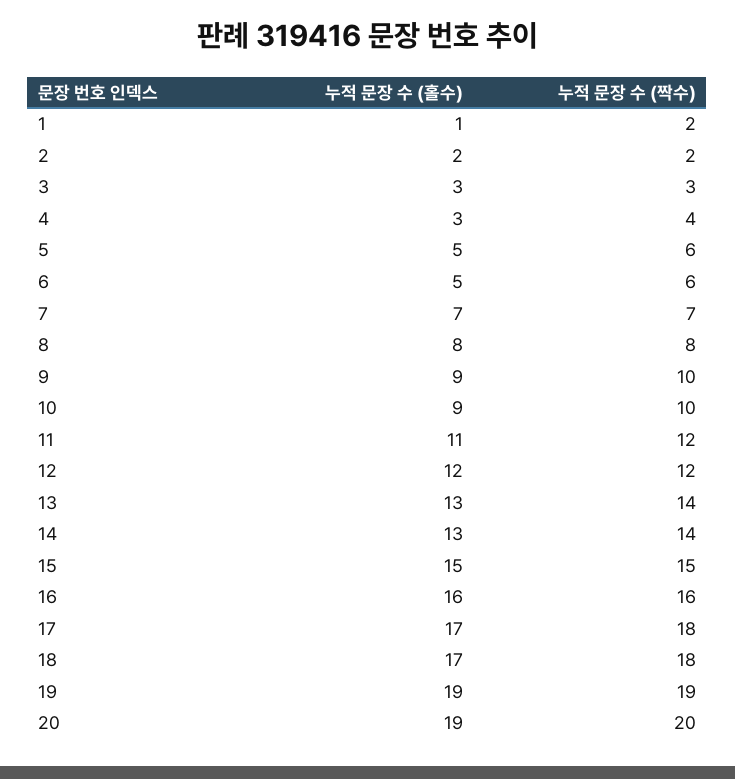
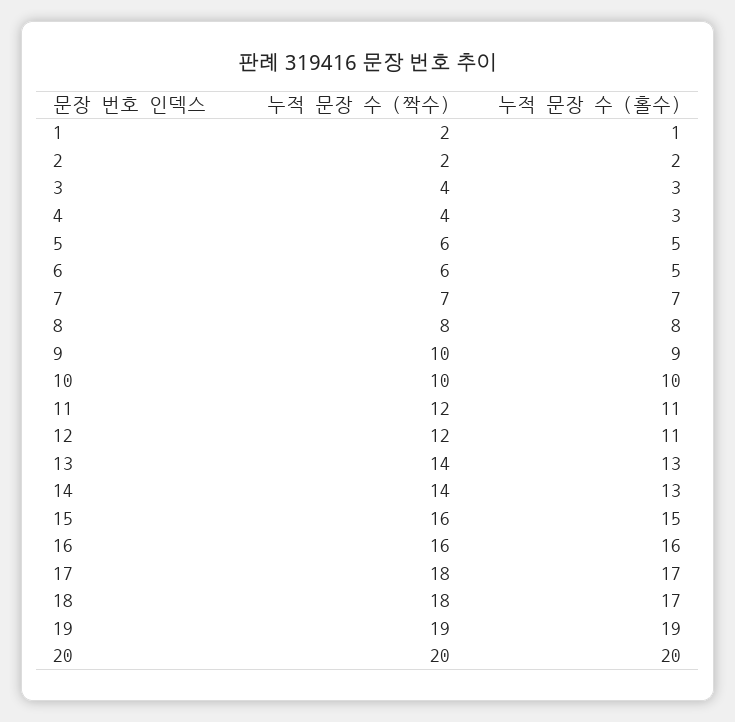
누적 문장 수 (짝수), 3: 3 -> 4
누적 문장 수 (홀수), 10: 9 -> 10
누적 문장 수 (홀수), 12: 12 -> 11
누적 문장 수 (짝수), 15: 15 -> 16
누적 문장 수 (홀수), 20: 19 -> 20

